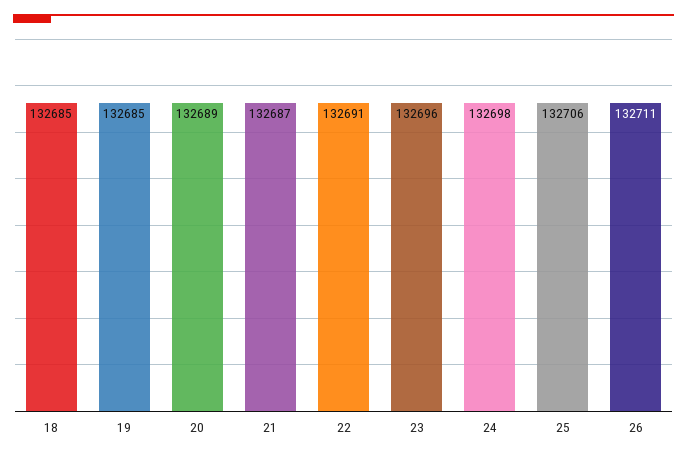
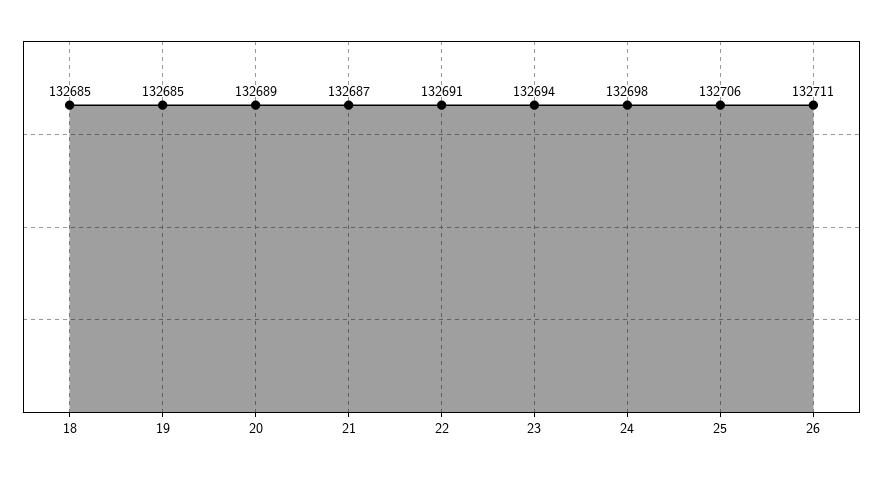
23: 132696 -> 132694

